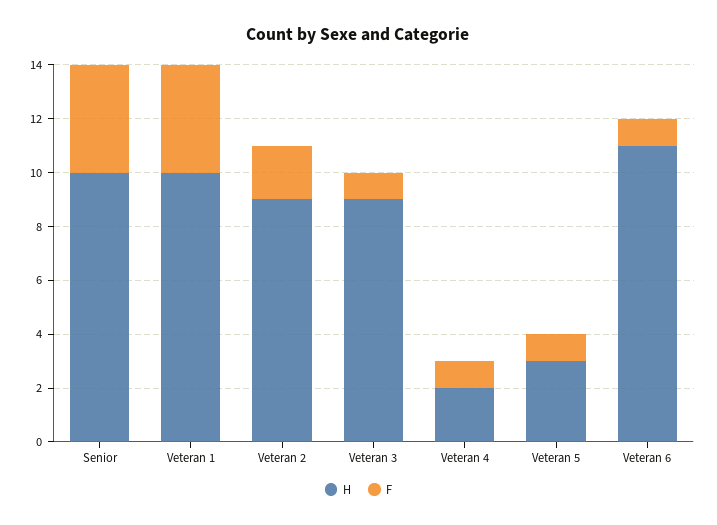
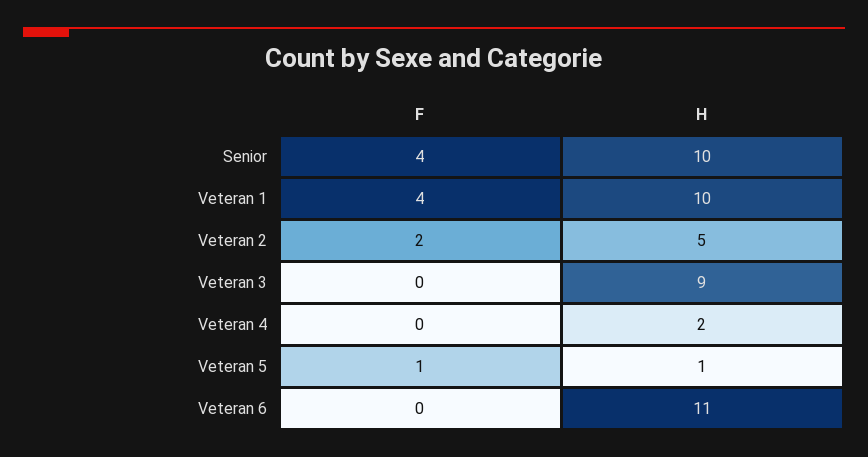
H, Veteran 2: 9 -> 5
F, Veteran 3: 1 -> 0
F, Veteran 4: 1 -> 0
H, Veteran 5: 3 -> 1
F, Veteran 6: 1 -> 0

